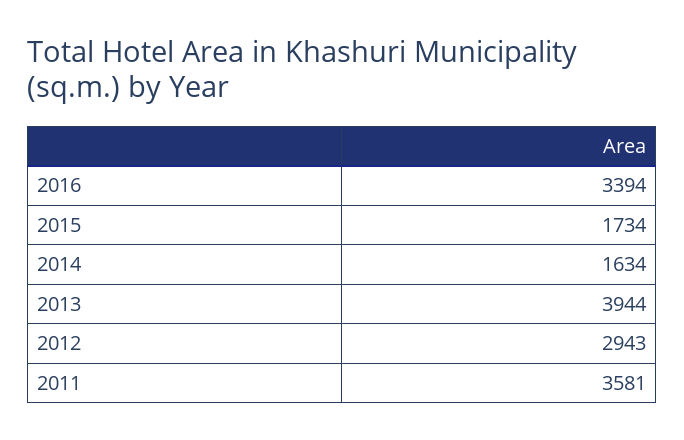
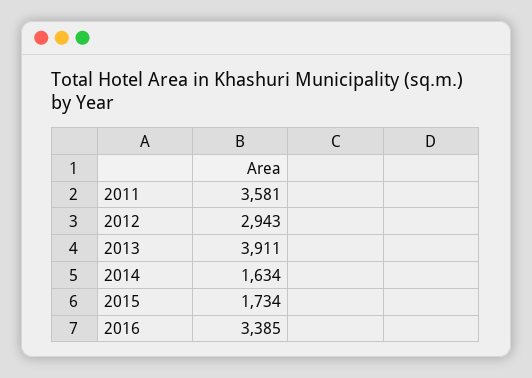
2016: 3394 -> 3385
2013: 3944 -> 3911

